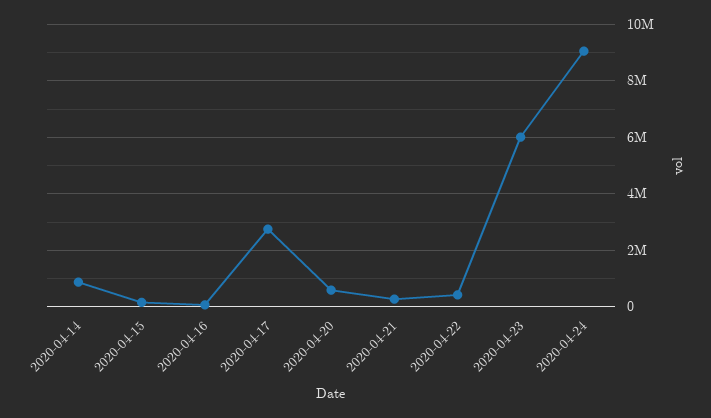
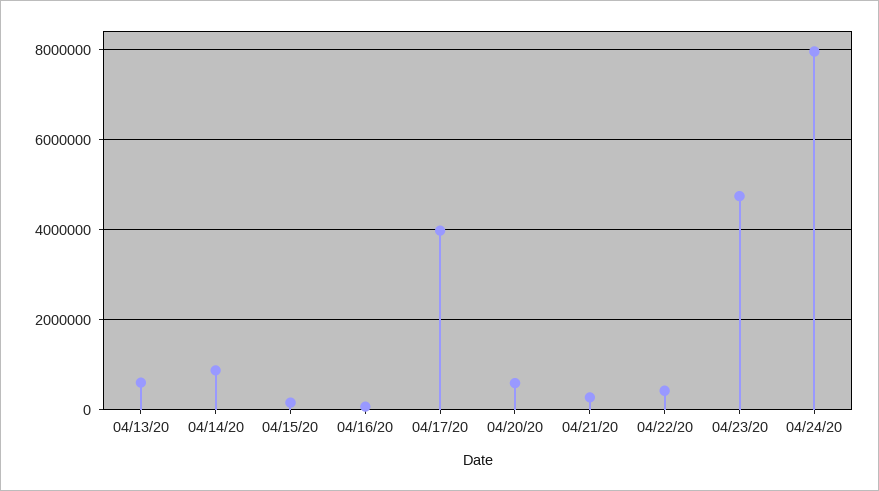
2020-04-17: 2750000 -> 4000000
2020-04-23: 6000000 -> 4800000
2020-04-24: 9000000 -> 8000000
04/13/20: none -> 600000

